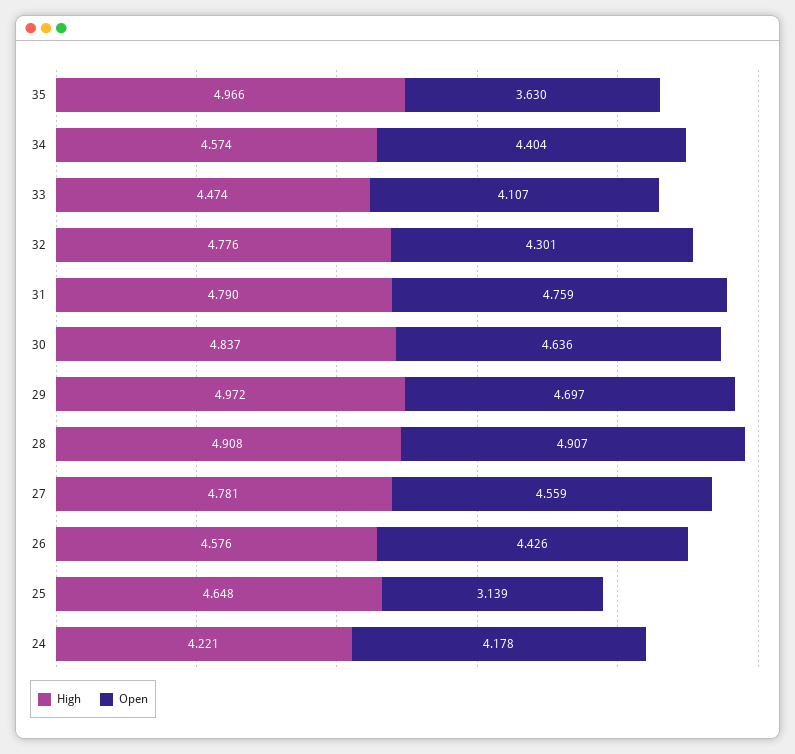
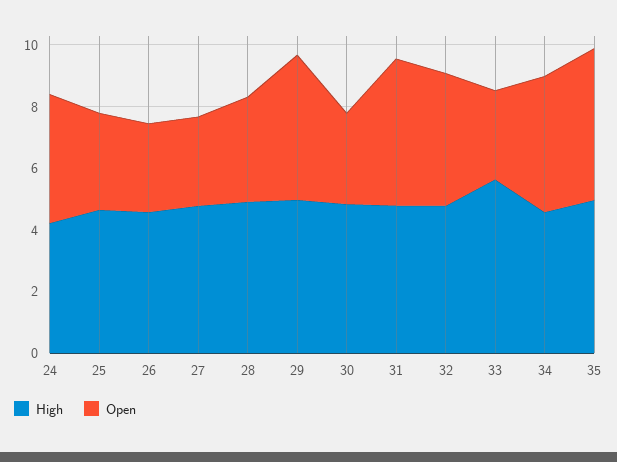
Open, 35: 3.63 -> 5
High, 33: 4.474 -> 5.5
Open, 33: 4.107 -> 3
Open, 30: 4.636 -> 3
Open, 28: 4.907 -> 3.5
Open, 27: 4.559 -> 3
Open, 26: 4.426 -> 3

